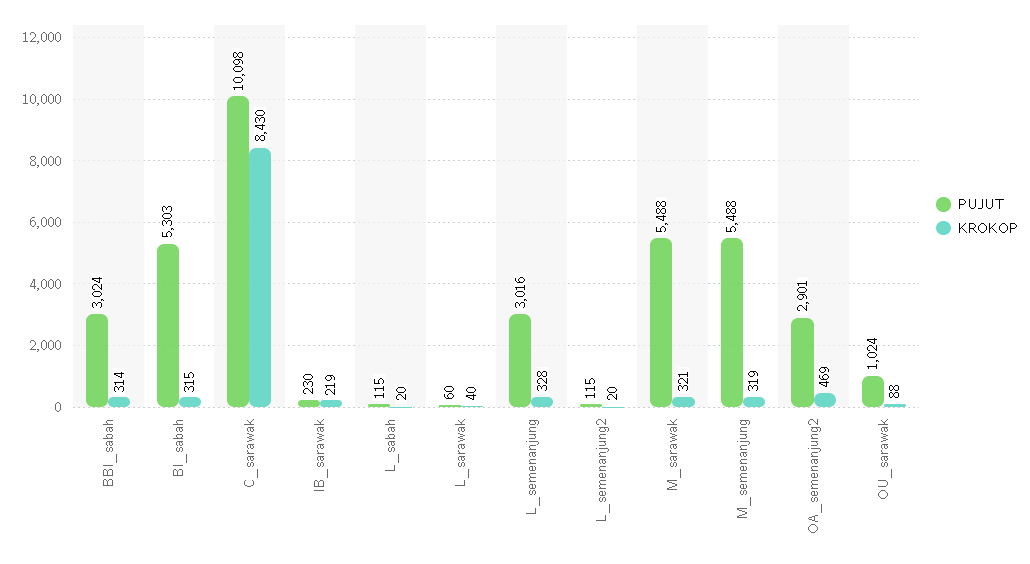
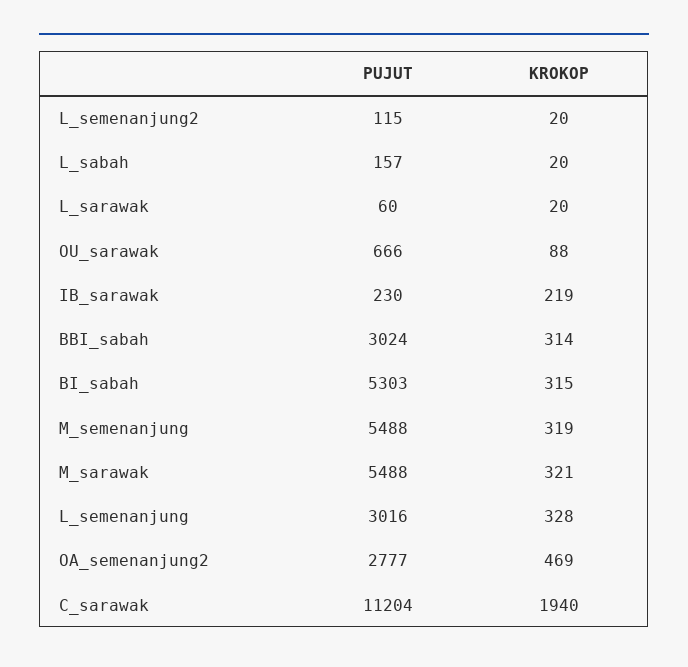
PUJUT, C_sarawak: 10098 -> 11204
KROKOP, C_sarawak: 8430 -> 1940
PUJUT, L_sabah: 115 -> 157
KROKOP, L_sarawak: 40 -> 20
PUJUT, OA_semenanjung2: 2901 -> 2777
PUJUT, OU_sarawak: 1024 -> 666

